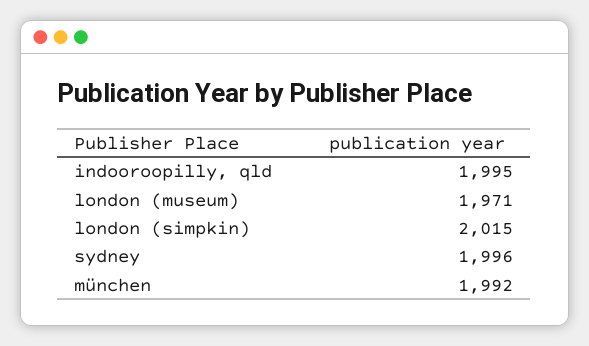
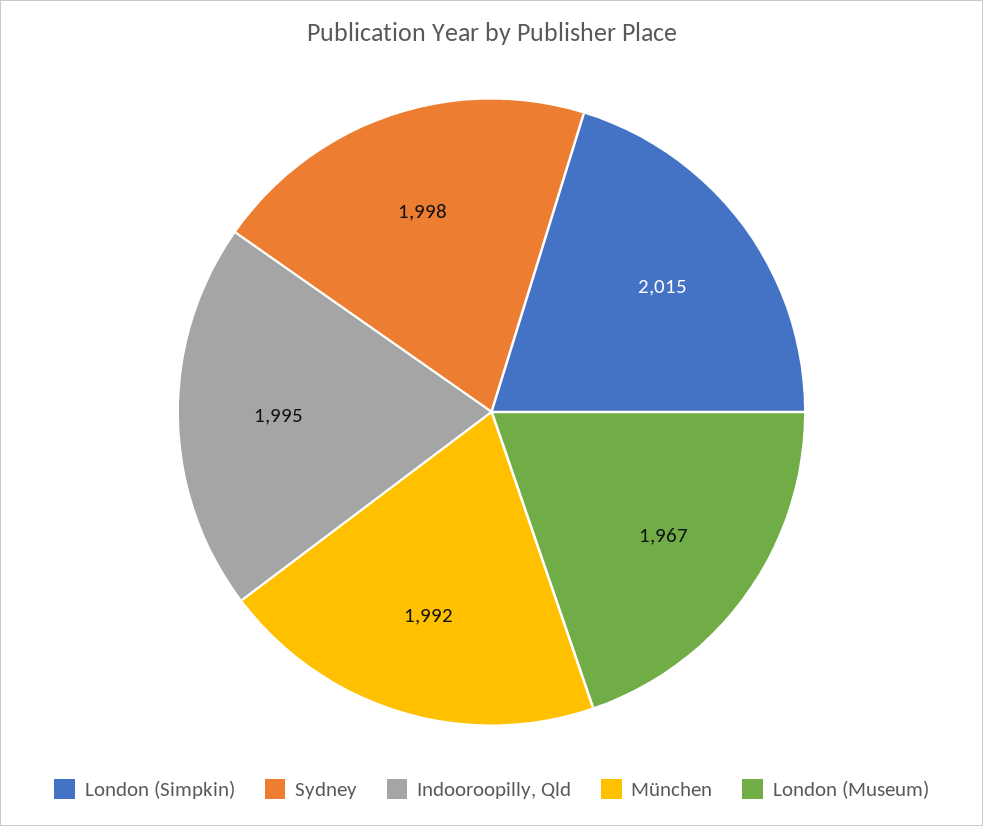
london (museum): 1971 -> 1967
sydney: 1996 -> 1998

